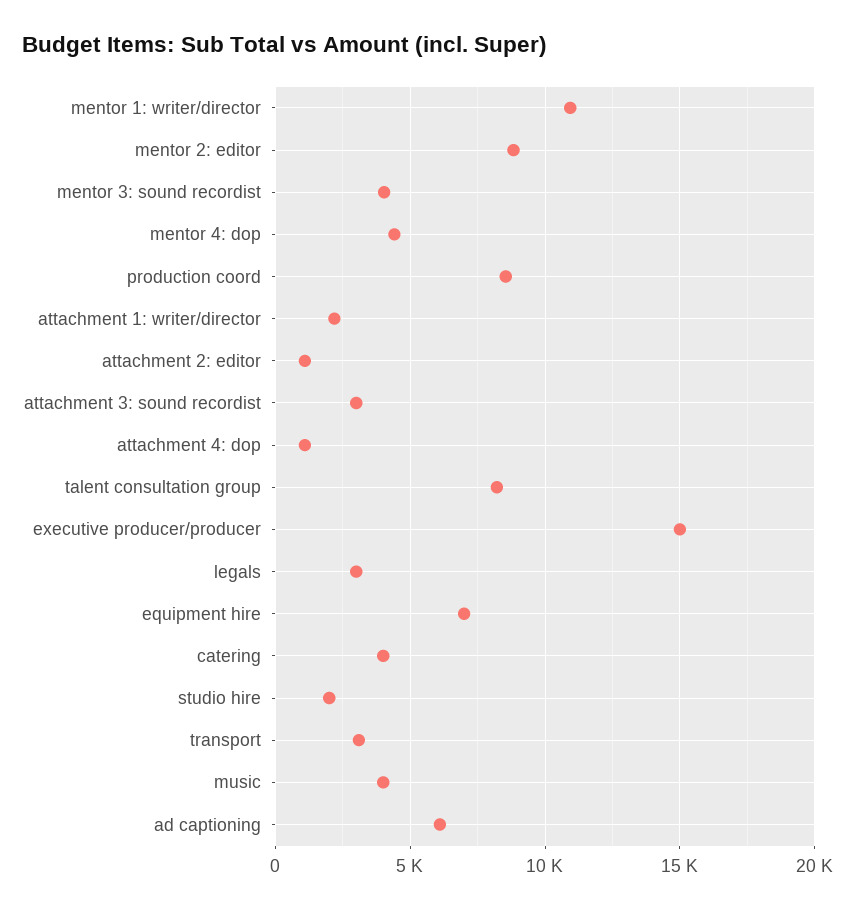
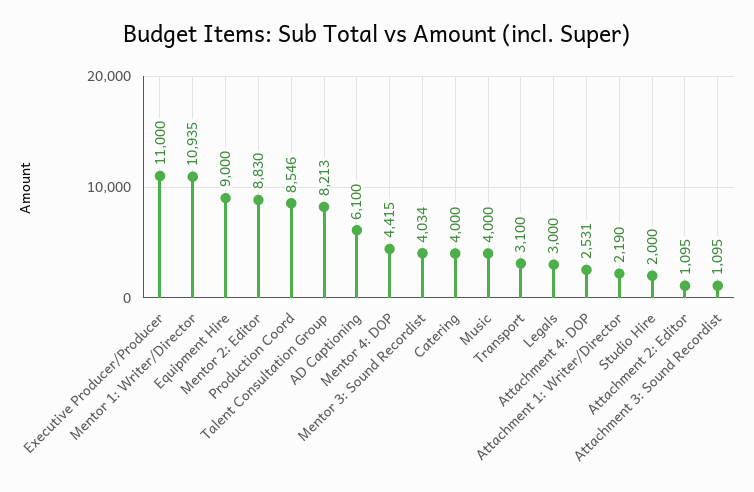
attachment 3: sound recordist: 3000 -> 1095
attachment 4: dop: 1000 -> 2531
executive producer/producer: 15000 -> 11000
equipment hire: 7000 -> 9000

